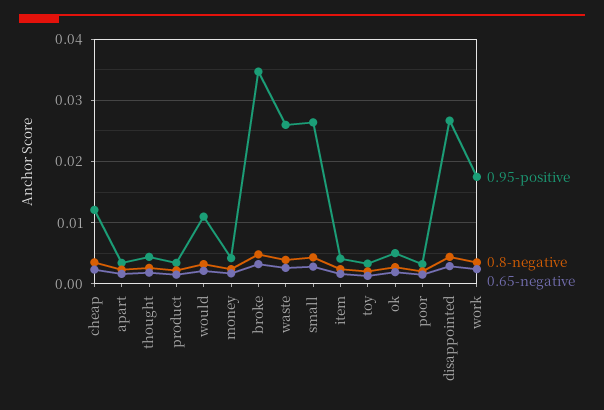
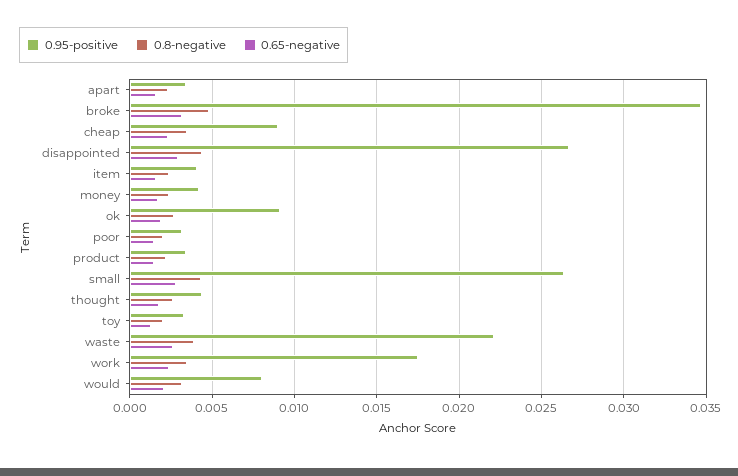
0.95-positive, cheap: 0.012 -> 0.009
0.95-positive, would: 0.011 -> 0.008
0.95-positive, waste: 0.026 -> 0.022
0.95-positive, ok: 0.005 -> 0.009

